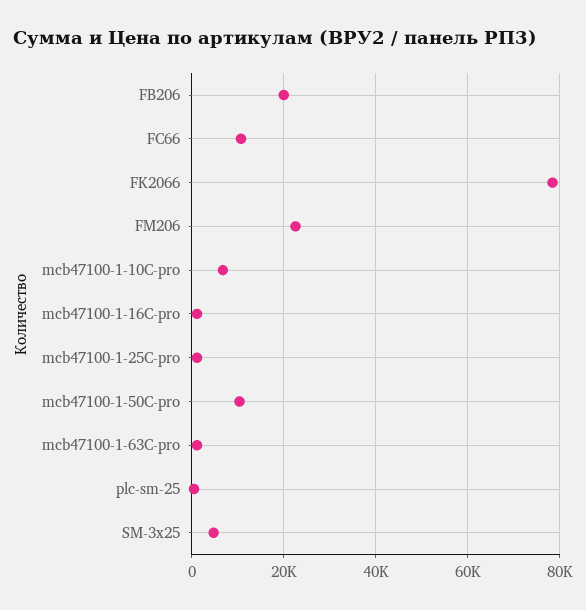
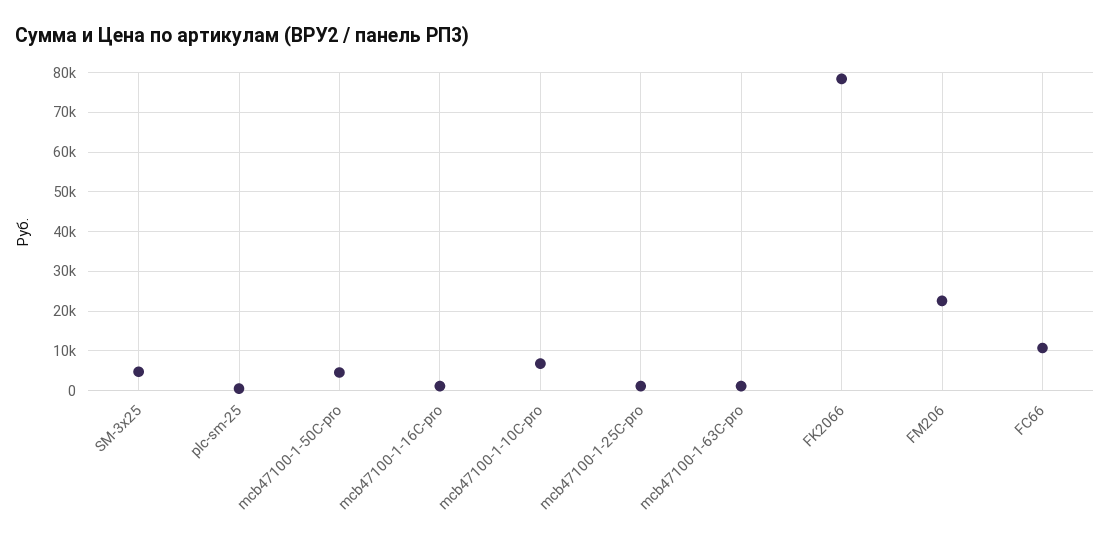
FB206: 20000 -> none
mcb47100-1-50C-pro: 10000 -> 4000

